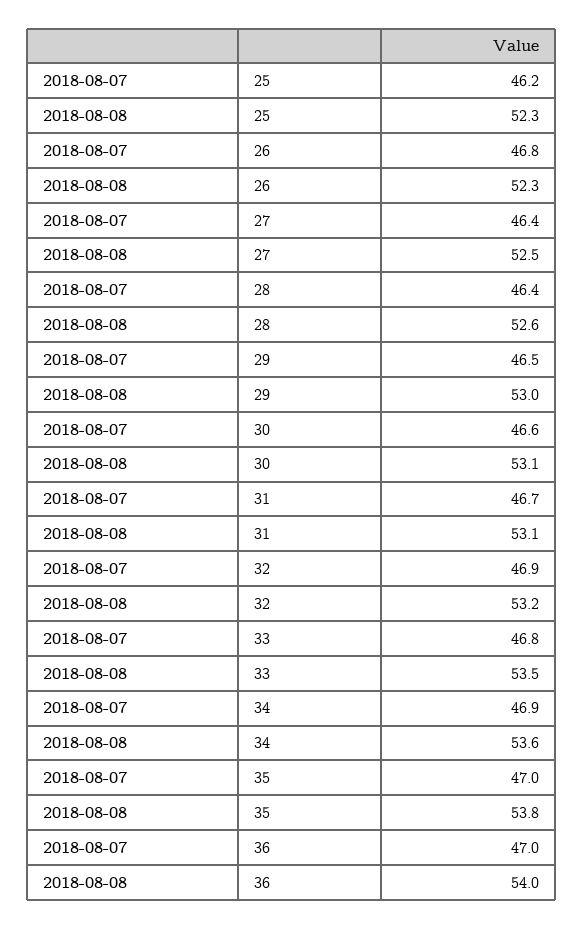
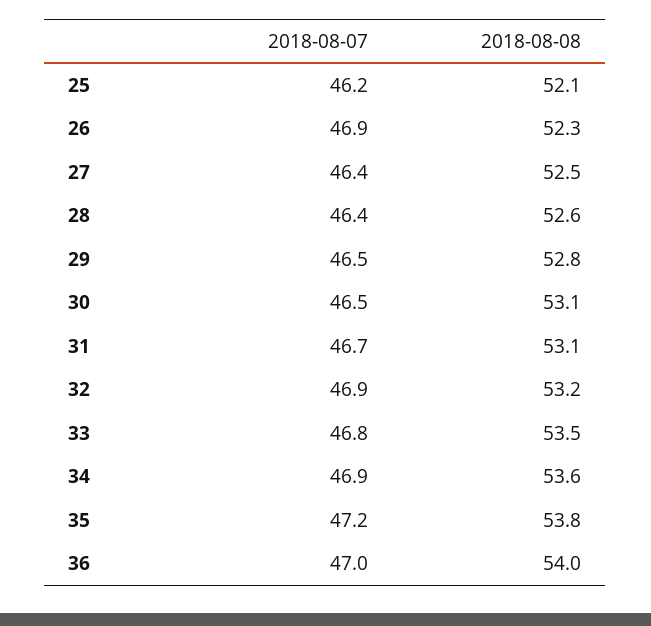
2018-08-08, 25: 52.3 -> 52.1
2018-08-07, 26: 46.8 -> 46.9
2018-08-08, 29: 53 -> 52.8
2018-08-07, 30: 46.6 -> 46.5
2018-08-07, 35: 47 -> 47.2

